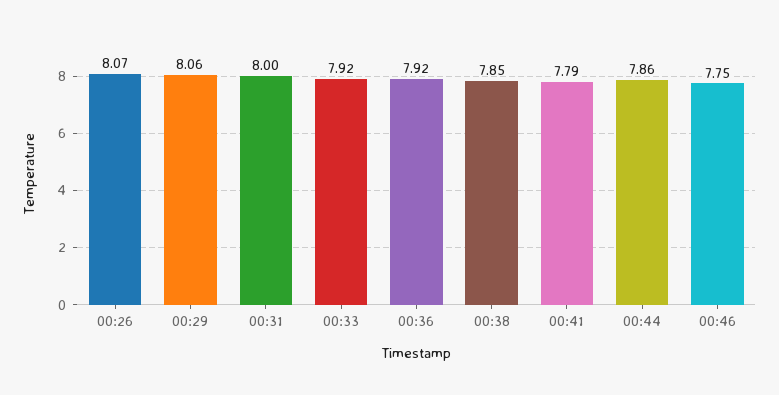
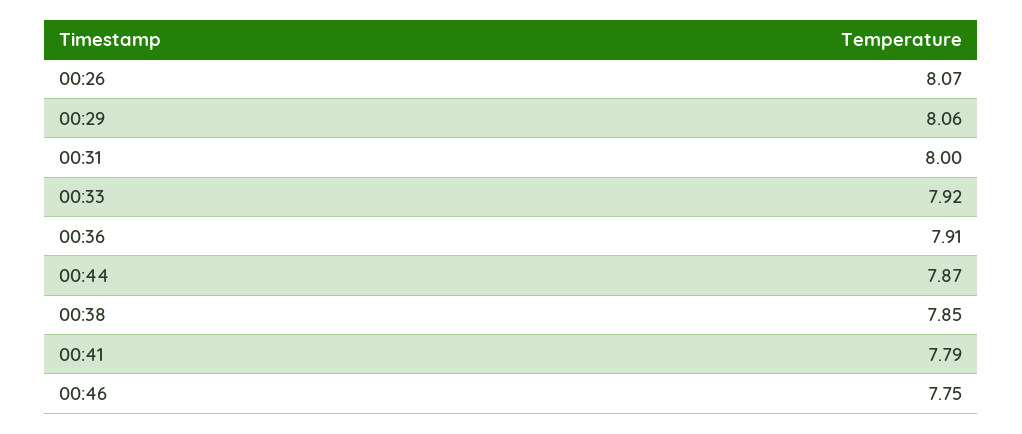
00:36: 7.92 -> 7.91
00:44: 7.86 -> 7.87

